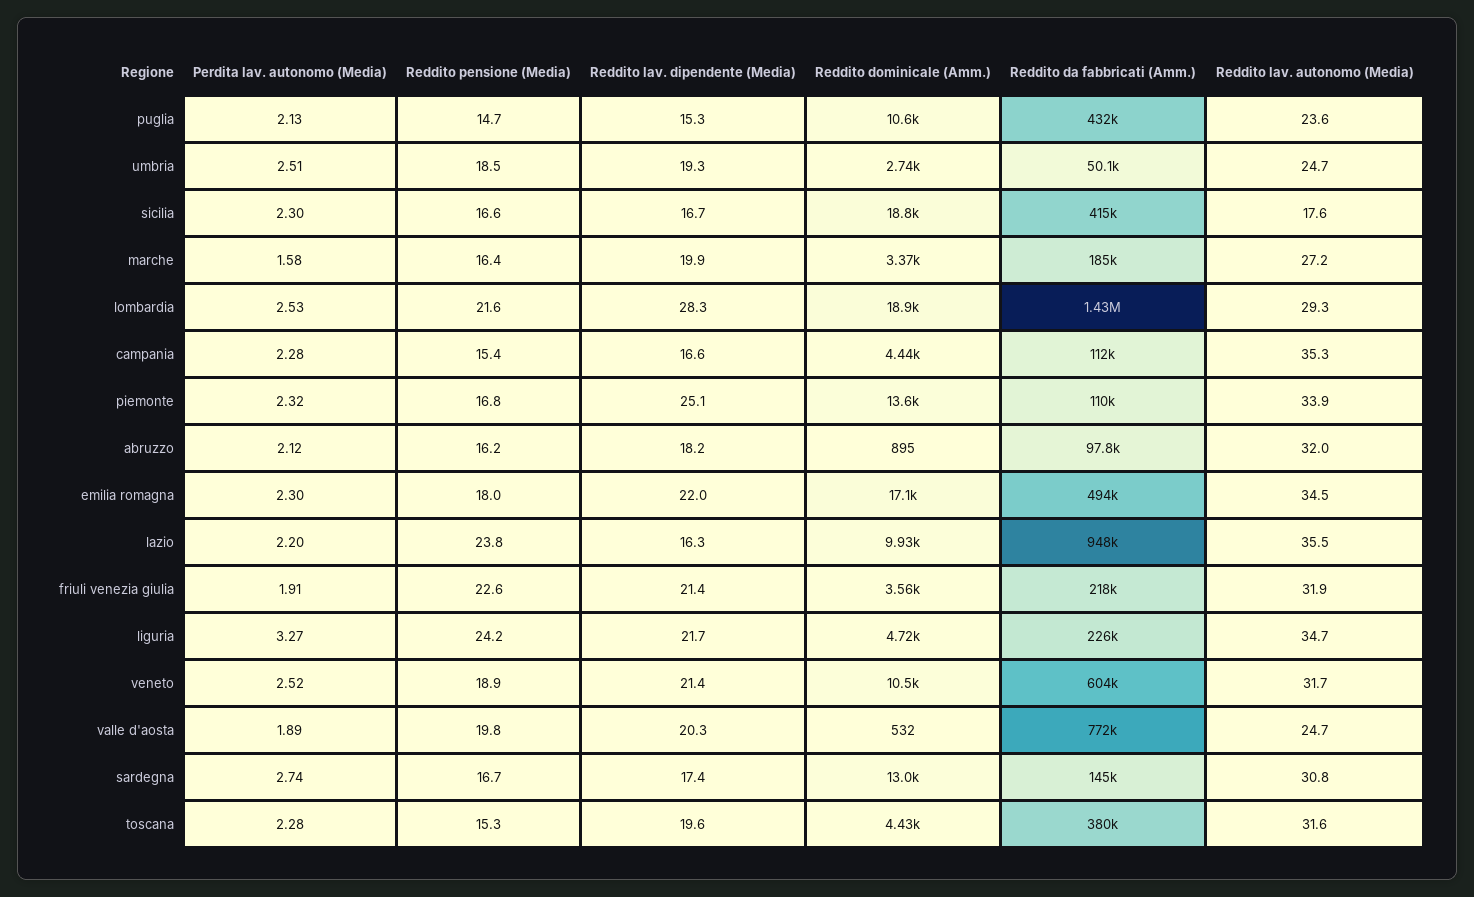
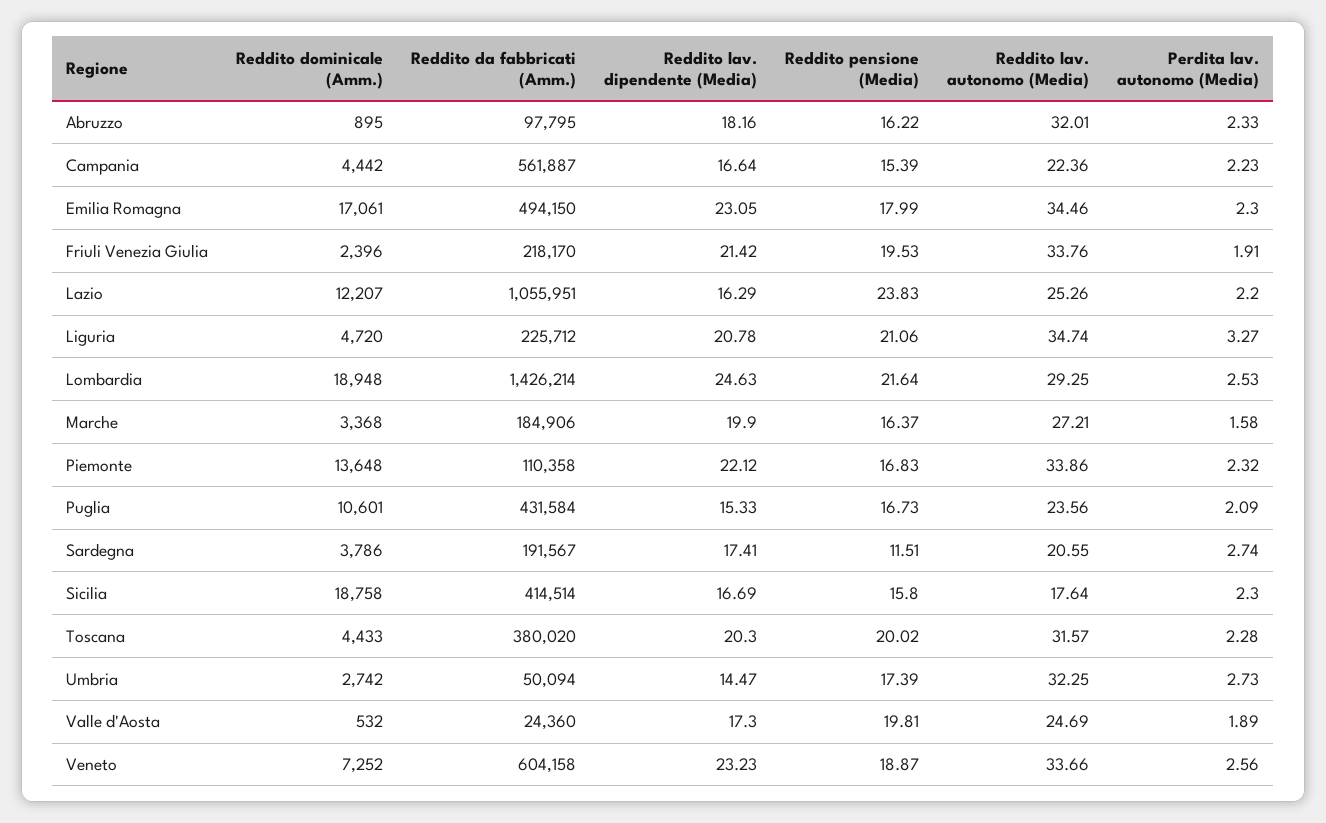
Perdita lav. autonomo (Media), puglia: 2.13 -> 2.09
Reddito pensione (Media), puglia: 14.7 -> 16.73
Perdita lav. autonomo (Media), umbria: 2.51 -> 2.73
Reddito pensione (Media), umbria: 18.5 -> 17.39
Reddito lav. dipendente (Media), umbria: 19.3 -> 14.47
Reddito lav. autonomo (Media), umbria: 24.7 -> 32.25
Reddito pensione (Media), sicilia: 16.6 -> 15.8
Reddito lav. dipendente (Media), lombardia: 28.3 -> 24.63
Perdita lav. autonomo (Media), campania: 2.28 -> 2.23
Reddito da fabbricati (Amm.), campania: 112000 -> 561887
Reddito lav. autonomo (Media), campania: 35.3 -> 22.36
Reddito lav. dipendente (Media), piemonte: 25.1 -> 22.12
Perdita lav. autonomo (Media), abruzzo: 2.12 -> 2.33
Reddito lav. dipendente (Media), emilia romagna: 22 -> 23.05
Reddito dominicale (Amm.), lazio: 9930 -> 12207
Reddito da fabbricati (Amm.), lazio: 948000 -> 1055951
Reddito lav. autonomo (Media), lazio: 35.5 -> 25.26
Reddito pensione (Media), friuli venezia giulia: 22.6 -> 19.53
Reddito dominicale (Amm.), friuli venezia giulia: 3560 -> 2396
Reddito lav. autonomo (Media), friuli venezia giulia: 31.9 -> 33.76
Reddito pensione (Media), liguria: 24.2 -> 21.06
Reddito lav. dipendente (Media), liguria: 21.7 -> 20.78
Perdita lav. autonomo (Media), veneto: 2.52 -> 2.56
Reddito lav. dipendente (Media), veneto: 21.4 -> 23.23
Reddito dominicale (Amm.), veneto: 10500 -> 7252
Reddito lav. autonomo (Media), veneto: 31.7 -> 33.66
Reddito lav. dipendente (Media), valle d'aosta: 20.3 -> 17.3
Reddito da fabbricati (Amm.), valle d'aosta: 772000 -> 24360
Reddito pensione (Media), sardegna: 16.7 -> 11.51
Reddito dominicale (Amm.), sardegna: 13000 -> 3786
Reddito da fabbricati (Amm.), sardegna: 145000 -> 191567
Reddito lav. autonomo (Media), sardegna: 30.8 -> 20.55
Reddito pensione (Media), toscana: 15.3 -> 20.02
Reddito lav. dipendente (Media), toscana: 19.6 -> 20.3

